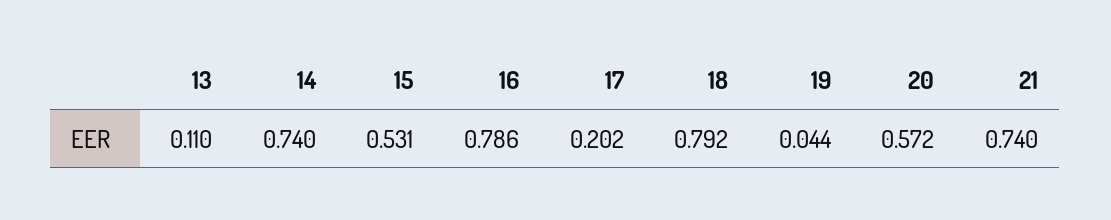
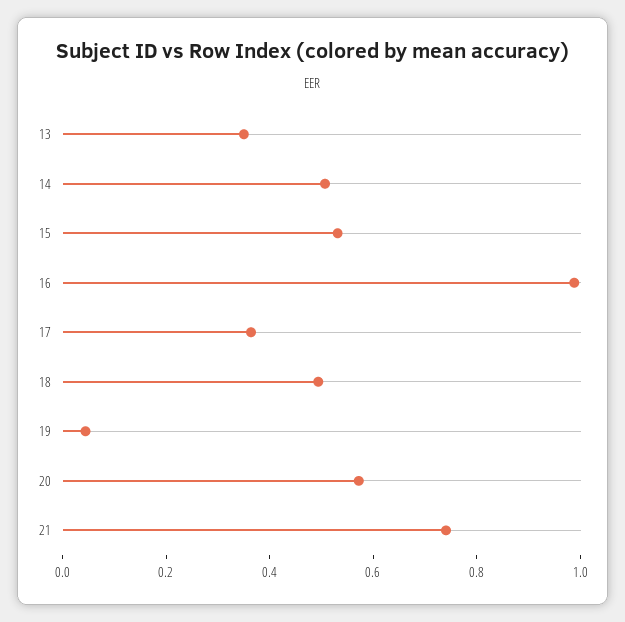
13: 0.11 -> 0.35
14: 0.74 -> 0.5
16: 0.786 -> 1
17: 0.202 -> 0.35
18: 0.792 -> 0.5

